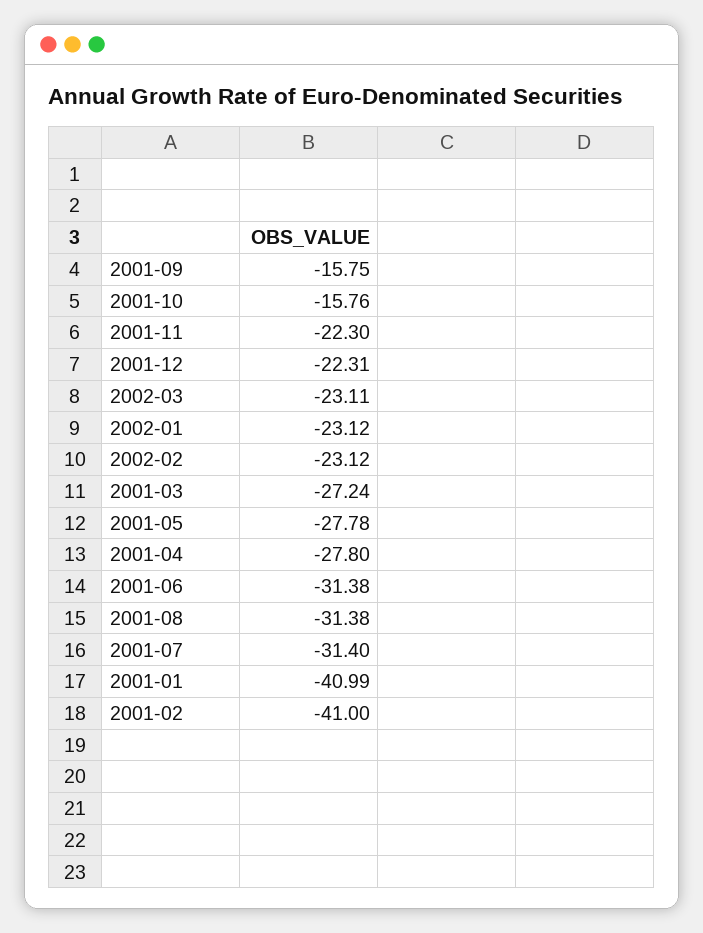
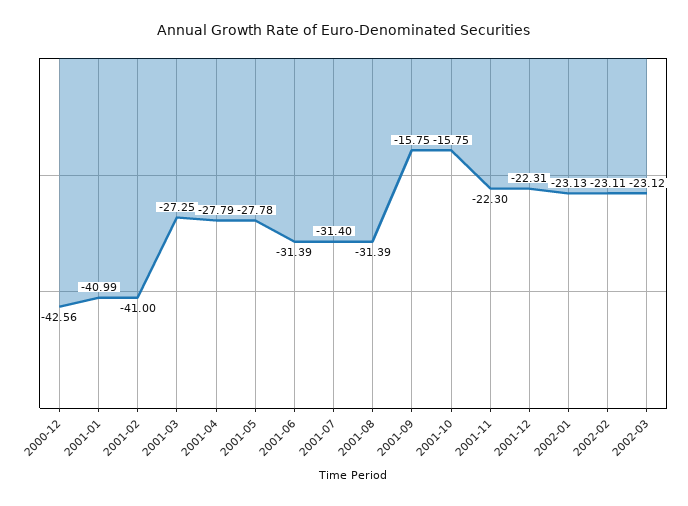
2001-10: -15.76 -> -15.75
2002-03: -23.11 -> -23.12
2002-01: -23.12 -> -23.13
2002-02: -23.12 -> -23.11
2001-03: -27.24 -> -27.25
2001-04: -27.8 -> -27.79
2001-06: -31.38 -> -31.39
2001-08: -31.38 -> -31.39
2000-12: none -> -42.56

